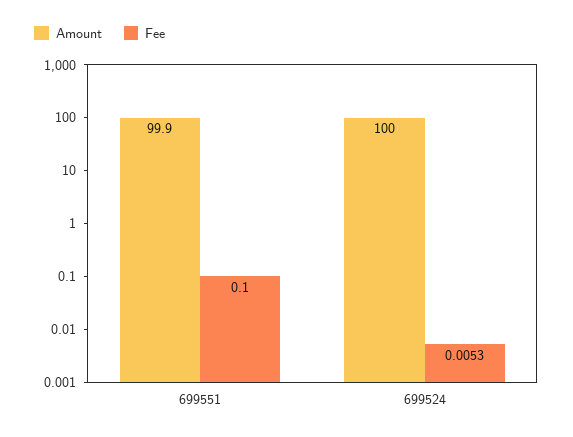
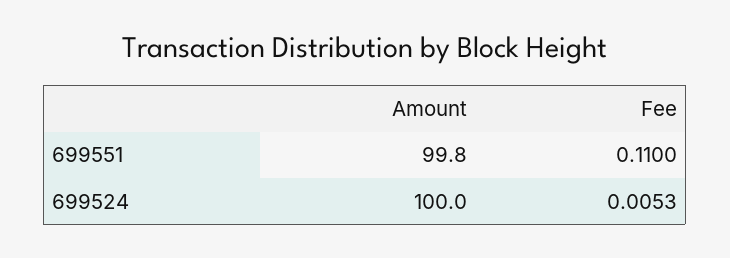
Amount, 699551: 99.9 -> 99.8
Fee, 699551: 0.1 -> 0.11

